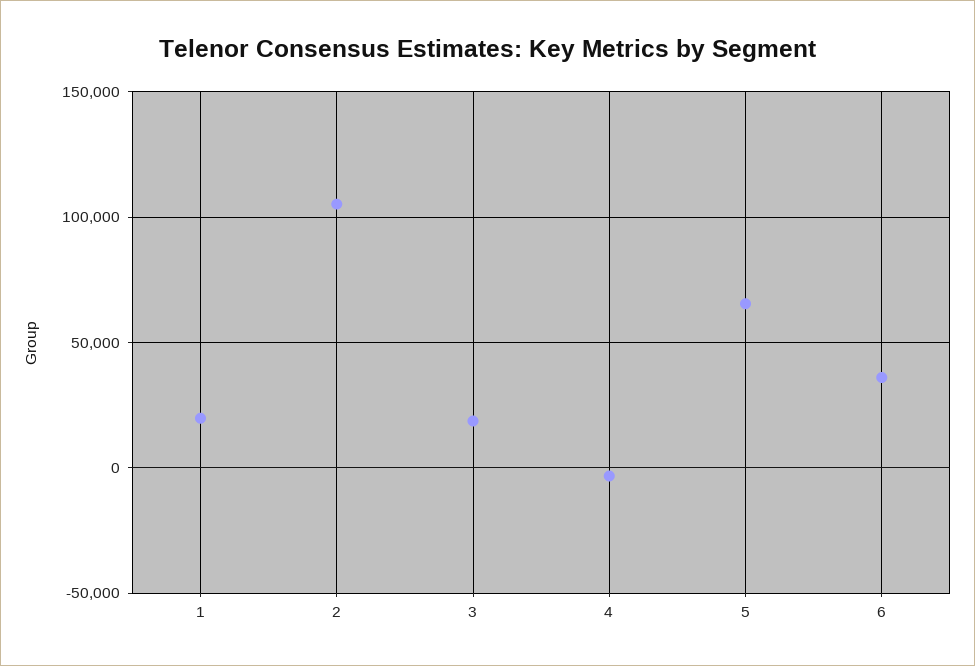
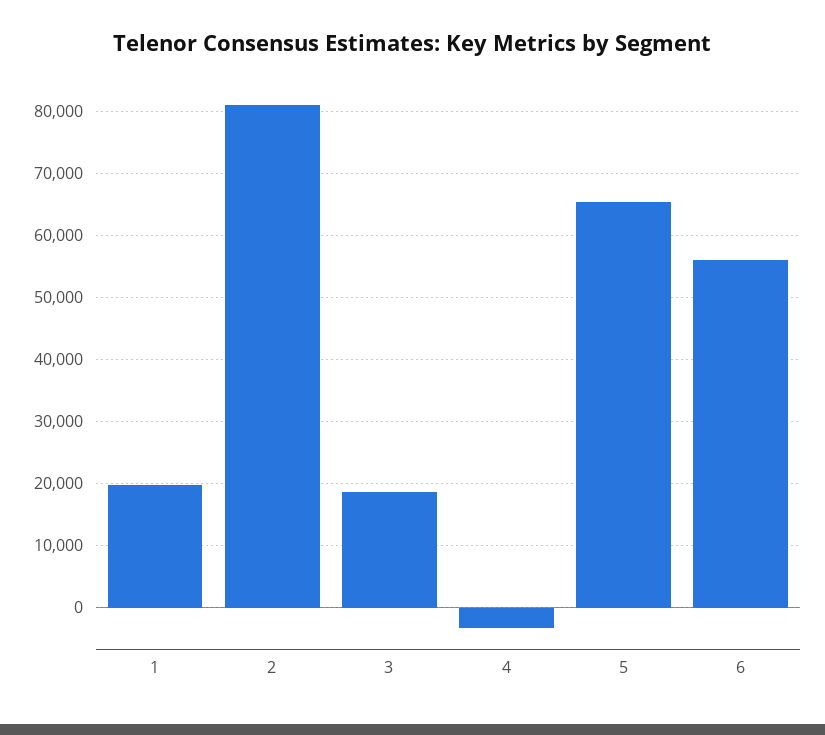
2: 105000 -> 81000
6: 35000 -> 56000

